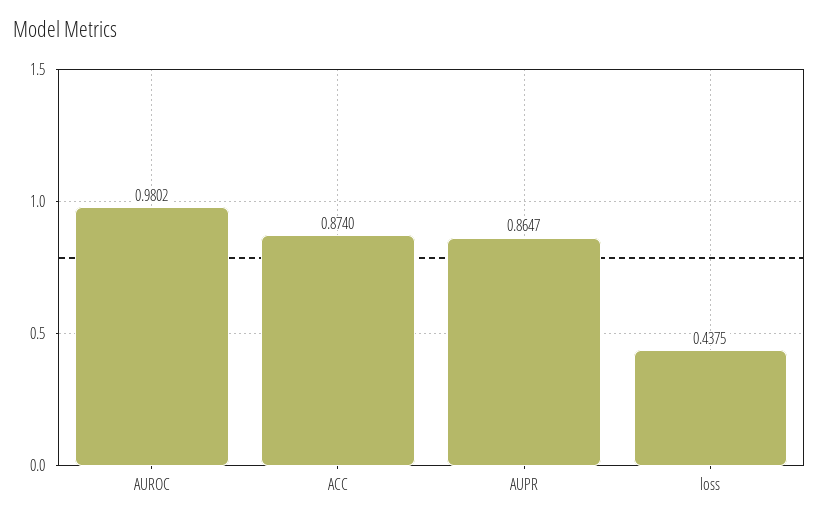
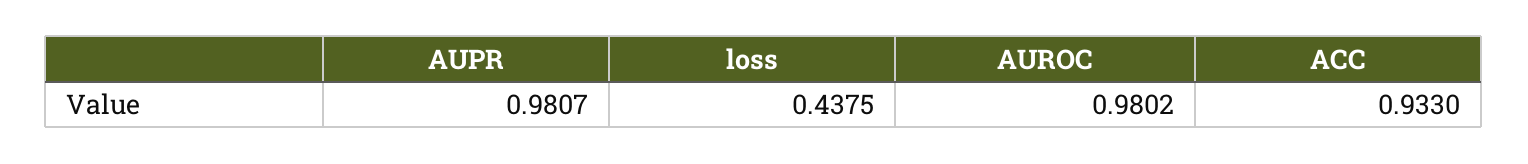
ACC: 0.874 -> 0.933
AUPR: 0.8647 -> 0.9807

